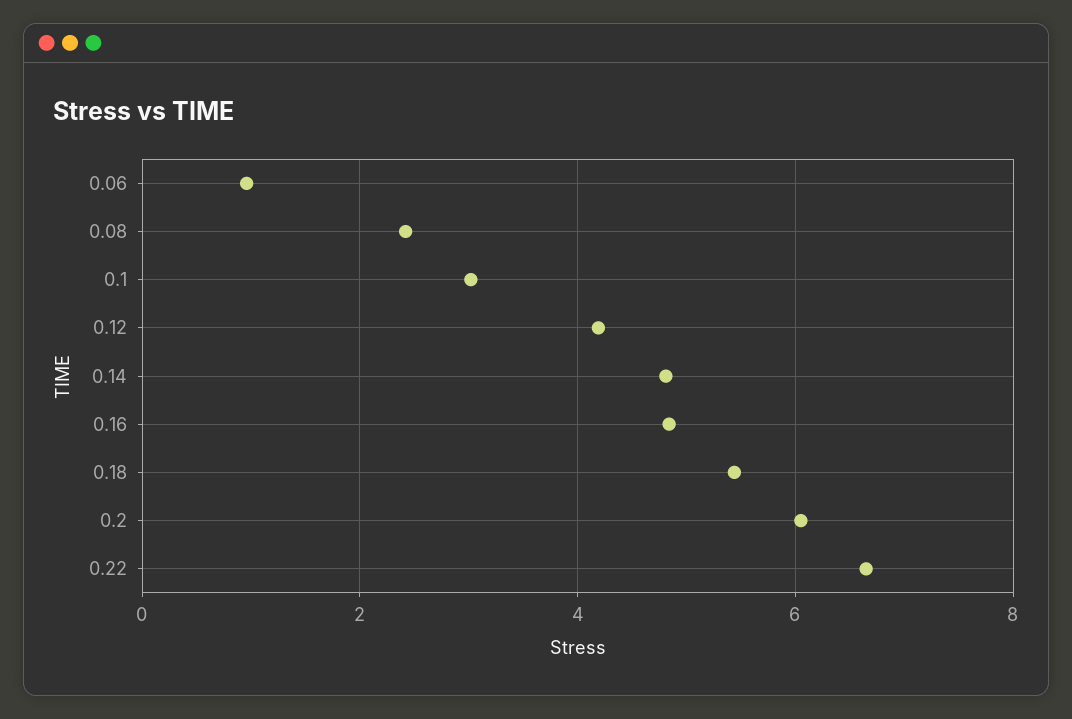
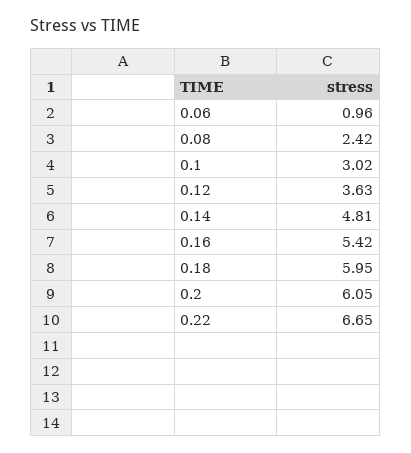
0.12: 4.2 -> 3.63
0.16: 4.8 -> 5.42
0.18: 5.4 -> 5.95

